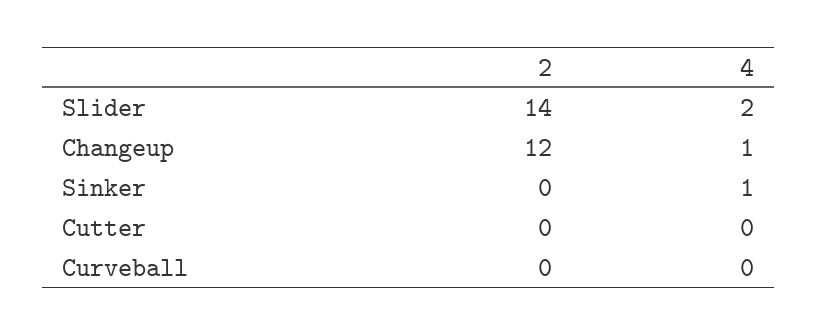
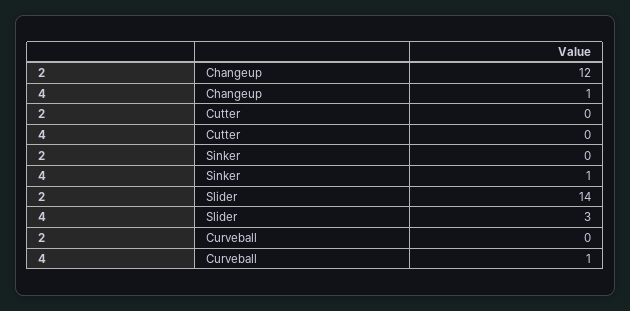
4, Slider: 2 -> 3
4, Curveball: 0 -> 1

